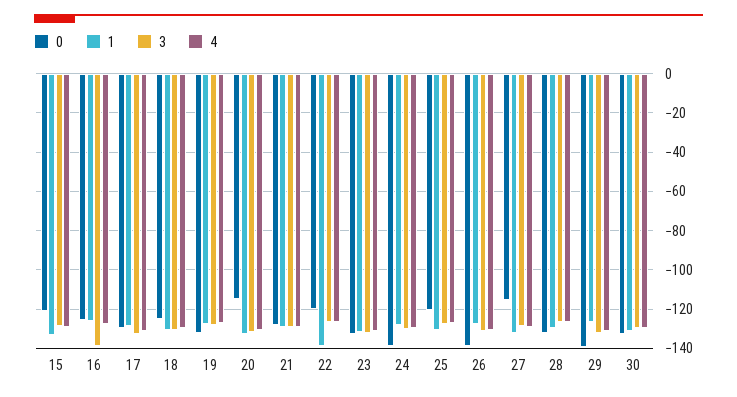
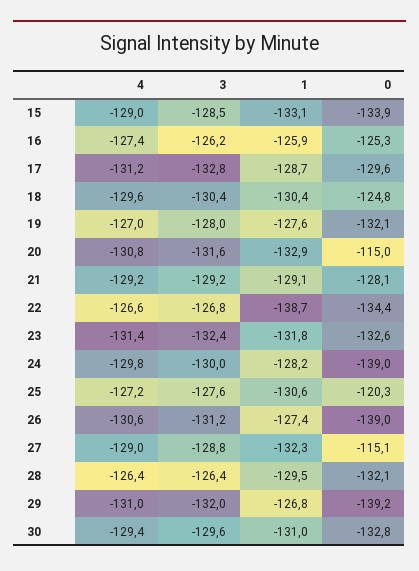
0, 15: -120 -> -133.9
3, 16: -140 -> -126.2
0, 22: -120 -> -134.4

